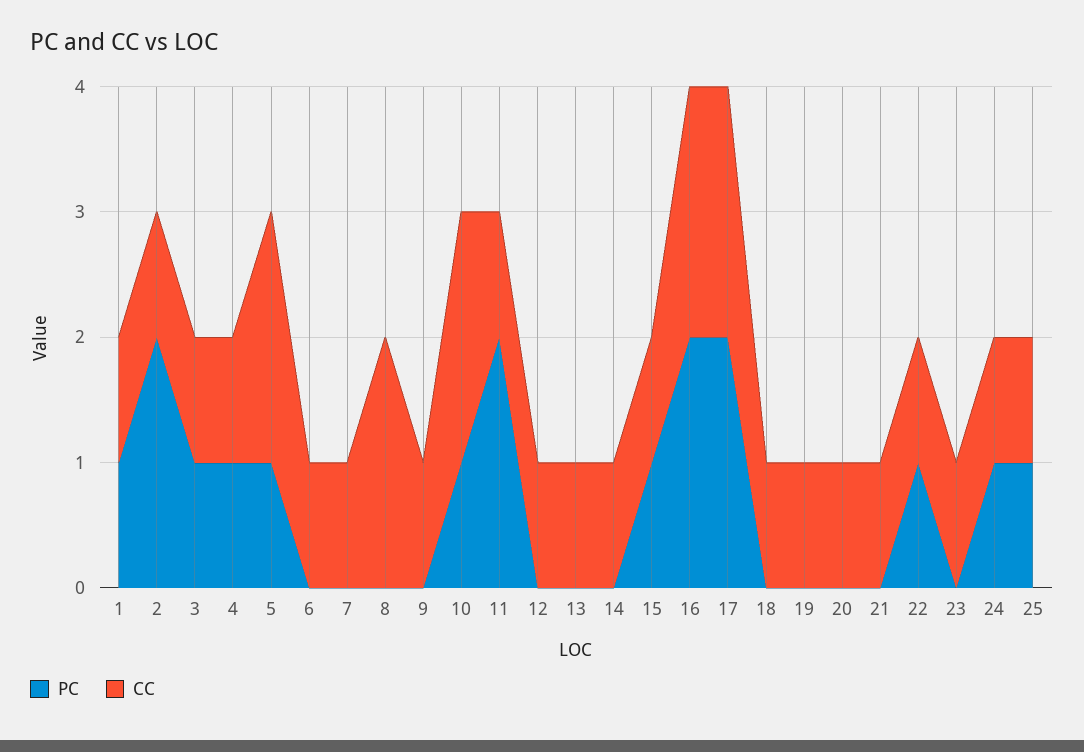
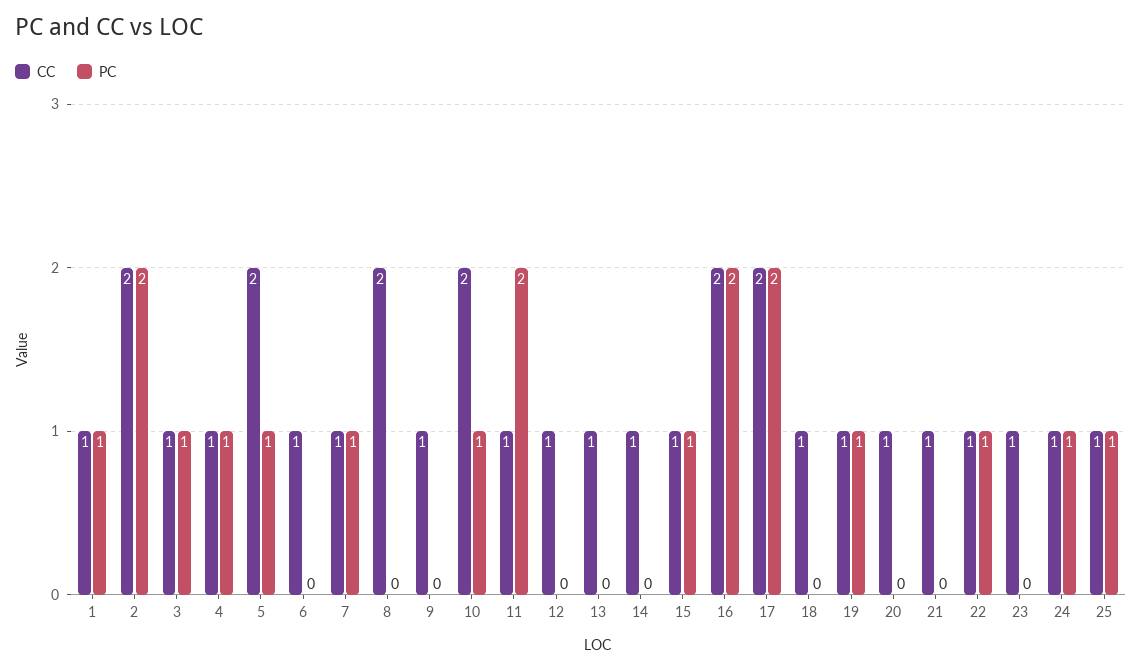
CC, 2: 1 -> 2
PC, 7: 0 -> 1
PC, 19: 0 -> 1

